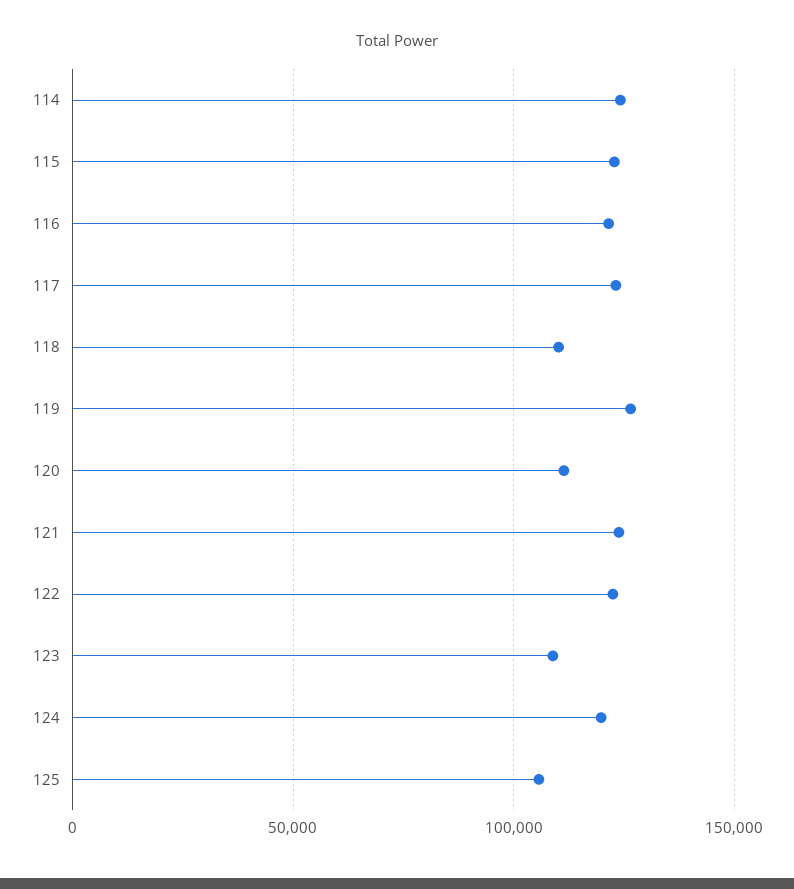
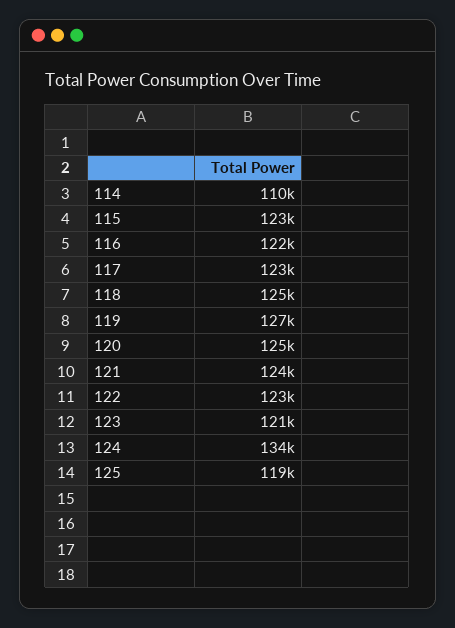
114: 125000 -> 110000
118: 110000 -> 125000
120: 110000 -> 125000
123: 110000 -> 121000
124: 120000 -> 134000
125: 105000 -> 119000

